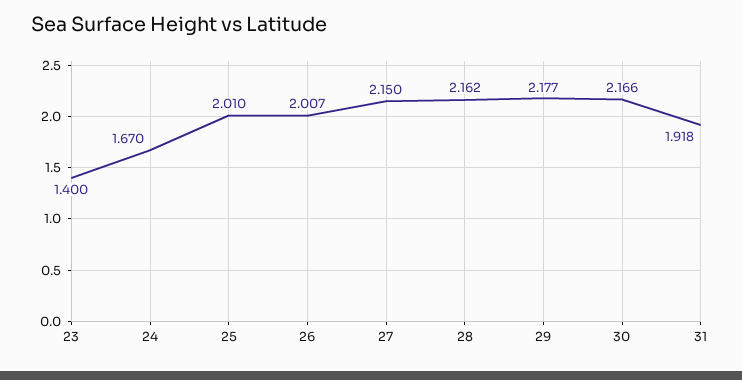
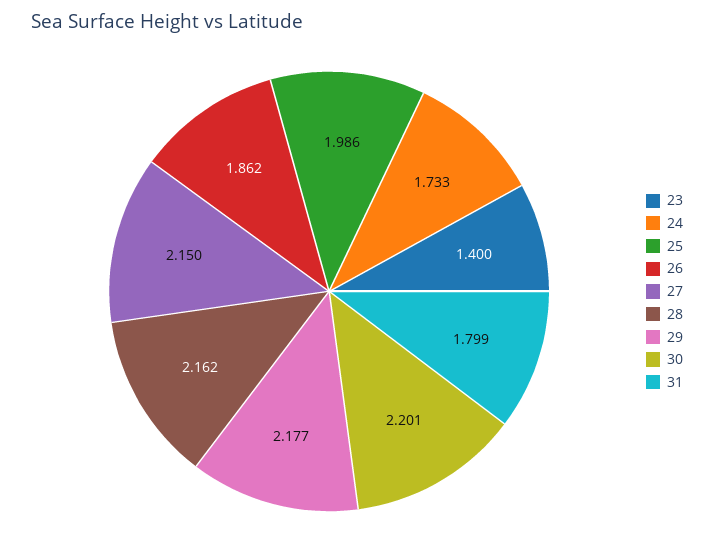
24: 1.67 -> 1.733
25: 2.01 -> 1.986
26: 2.007 -> 1.862
30: 2.166 -> 2.201
31: 1.918 -> 1.799

